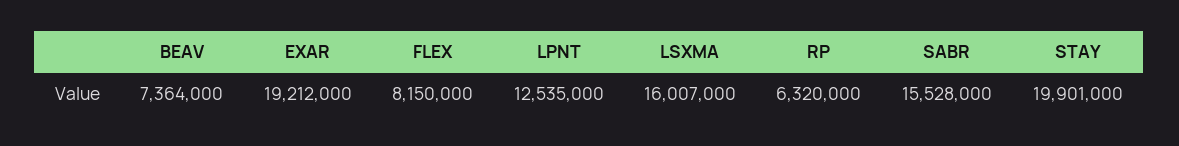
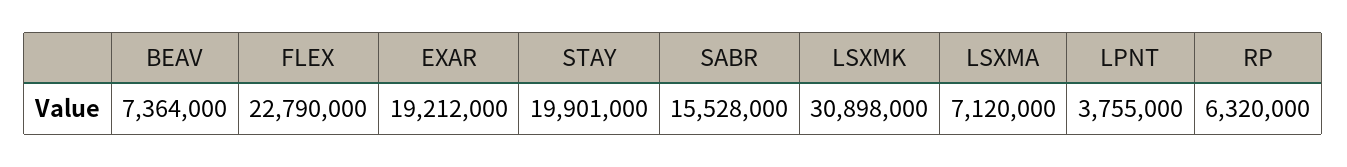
FLEX: 8150000 -> 22790000
LPNT: 12535000 -> 3755000
LSXMA: 16007000 -> 7120000
LSXMK: none -> 30898000

